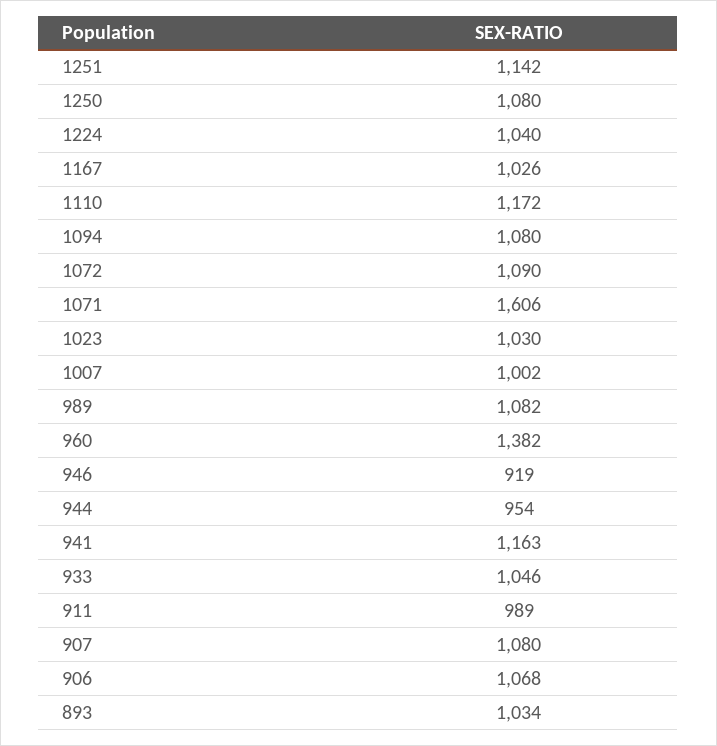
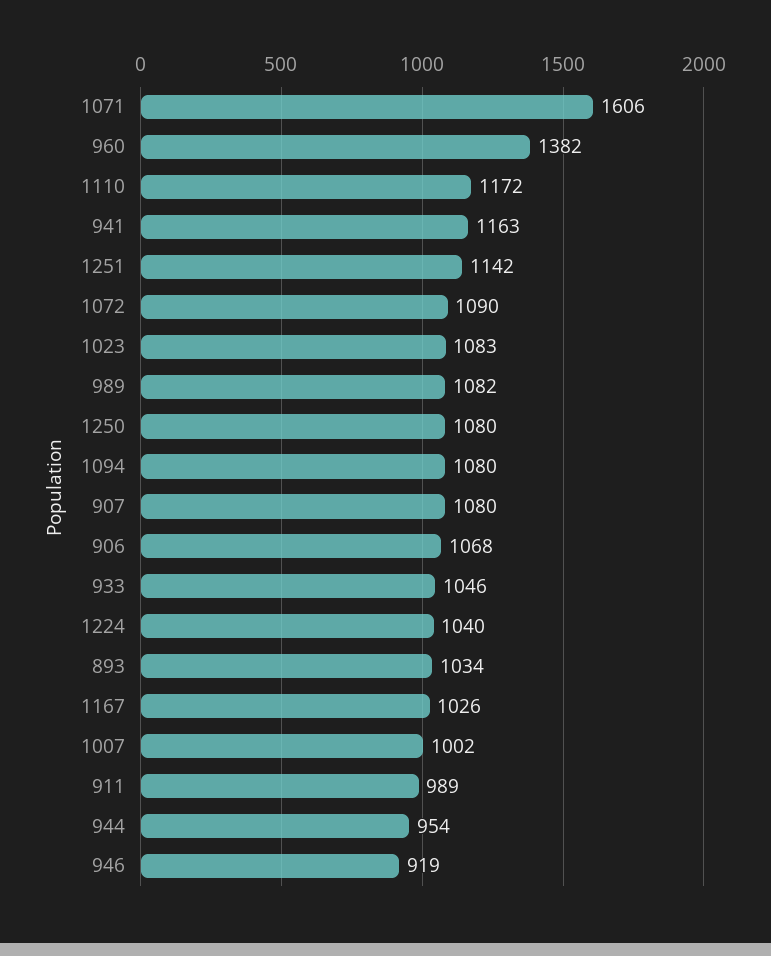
1023: 1030 -> 1083

